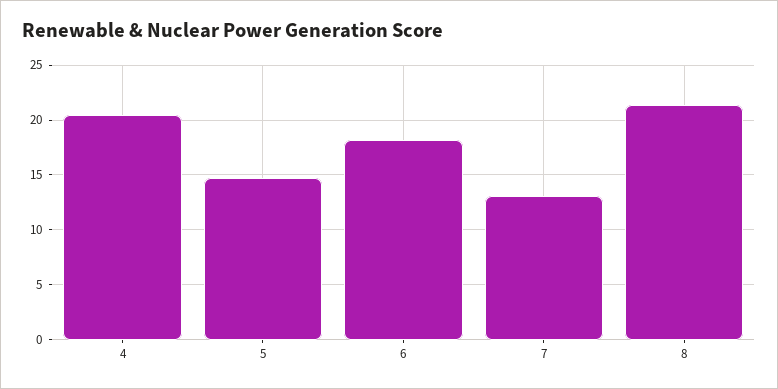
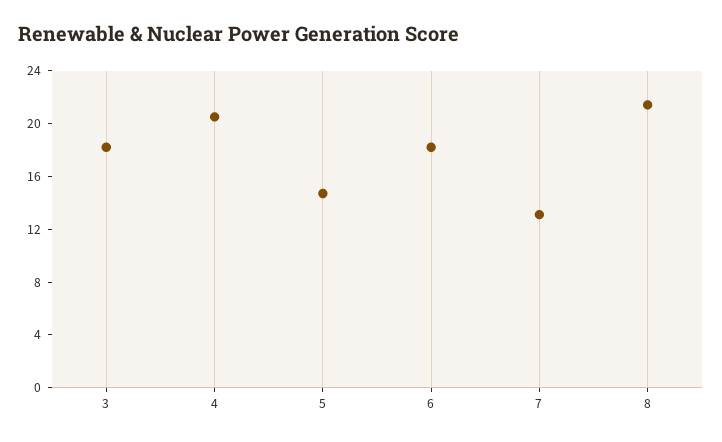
3: none -> 18

